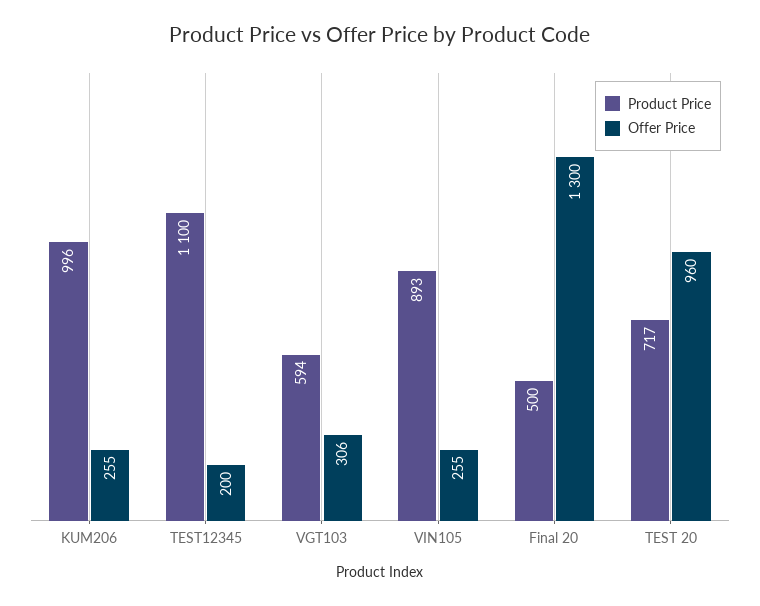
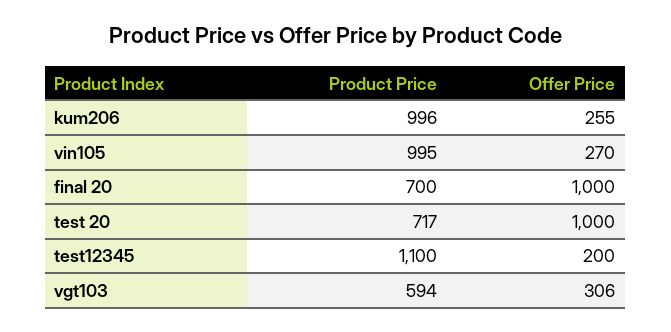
Product Price, VIN105: 893 -> 995
Offer Price, VIN105: 255 -> 270
Product Price, Final 20: 500 -> 700
Offer Price, Final 20: 1300 -> 1000
Offer Price, TEST 20: 960 -> 1000

